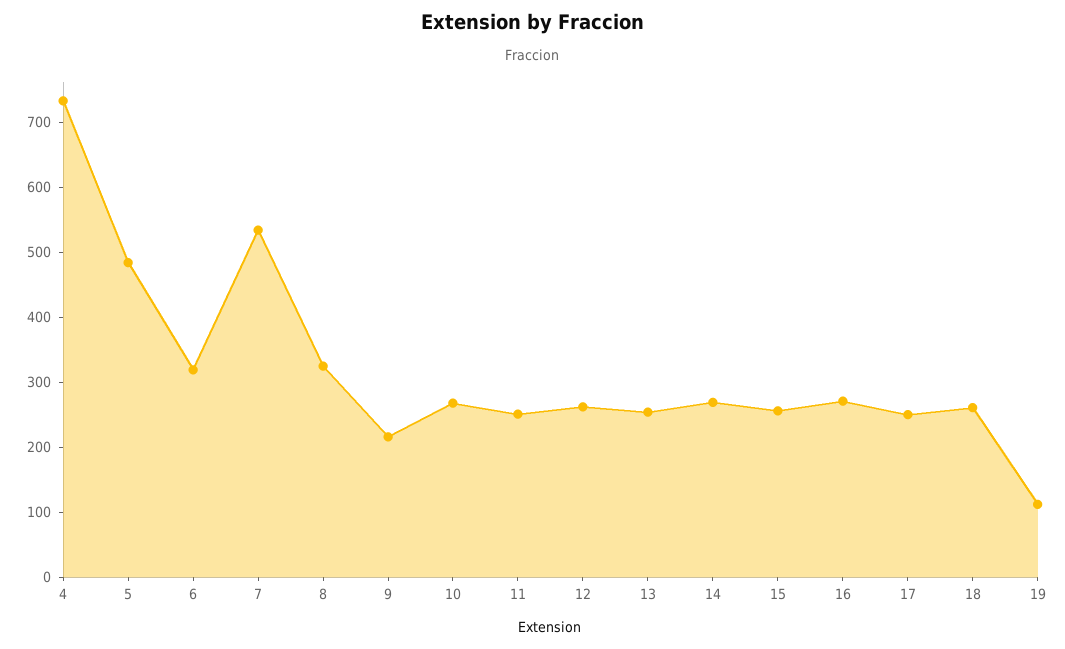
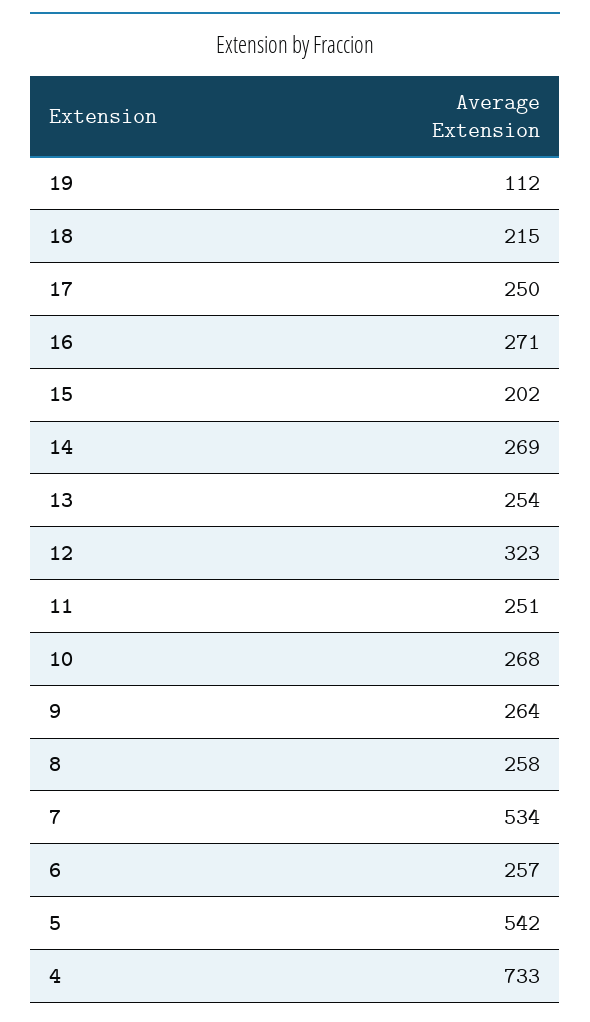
5: 480 -> 542
6: 320 -> 257
8: 320 -> 258
9: 220 -> 264
12: 260 -> 323
15: 260 -> 202
18: 260 -> 215

